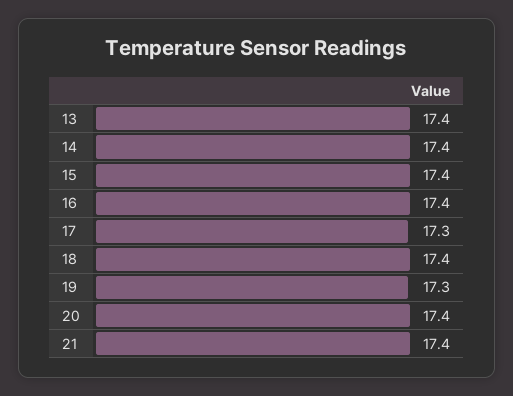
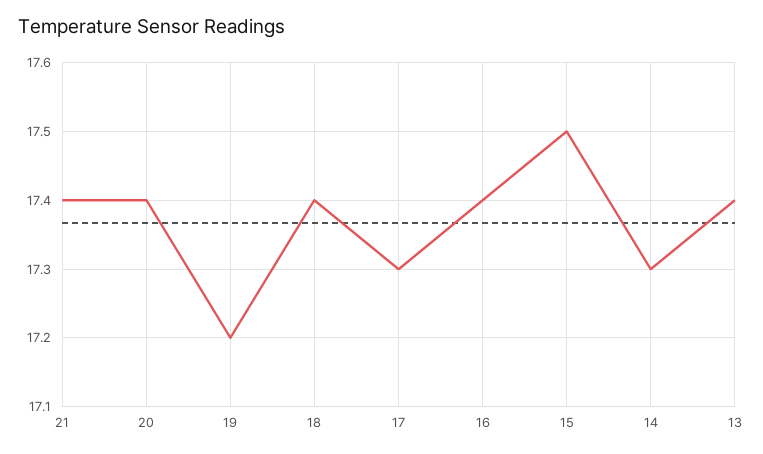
14: 17.4 -> 17.3
15: 17.4 -> 17.5
19: 17.3 -> 17.2

